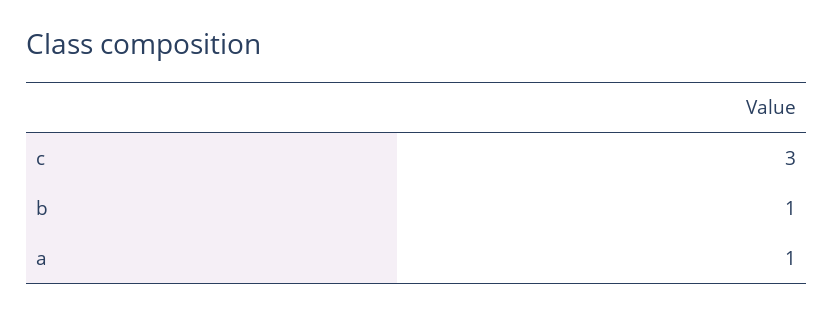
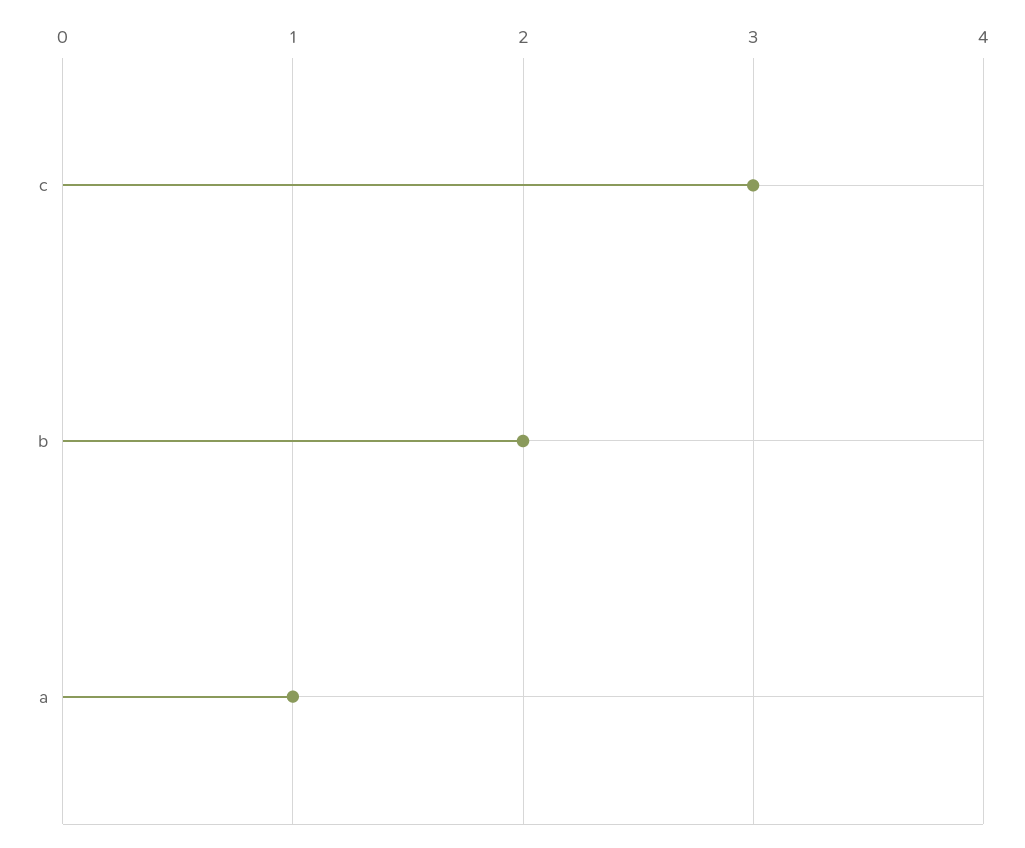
b: 1 -> 2

